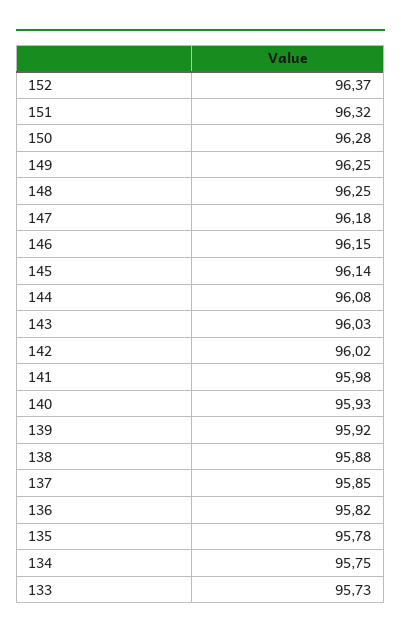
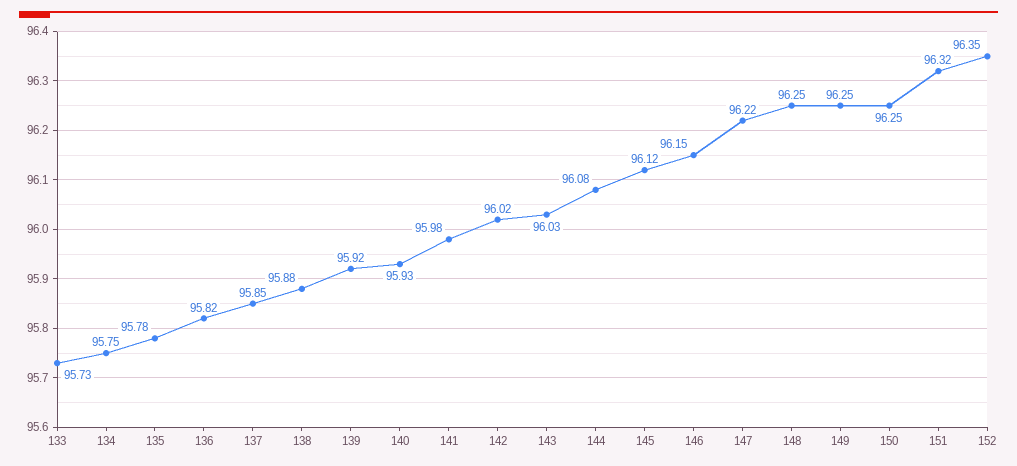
152: 96.37 -> 96.35
150: 96.28 -> 96.25
147: 96.18 -> 96.22
145: 96.14 -> 96.12

